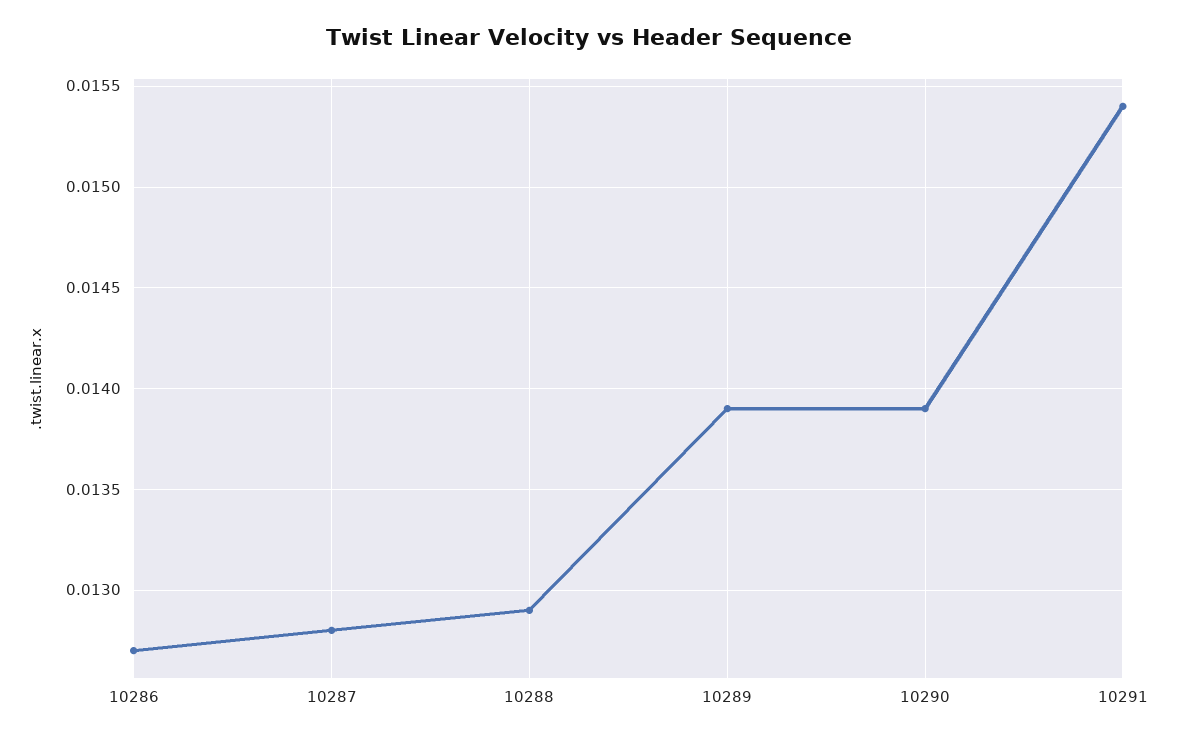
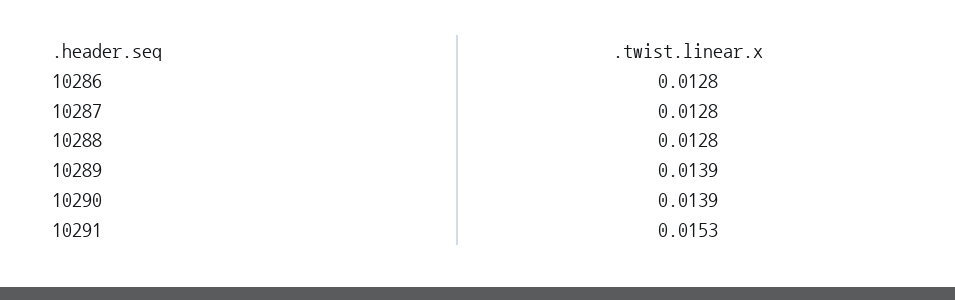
10286: 0.0127 -> 0.0128
10288: 0.0129 -> 0.0128
10291: 0.0154 -> 0.0153

